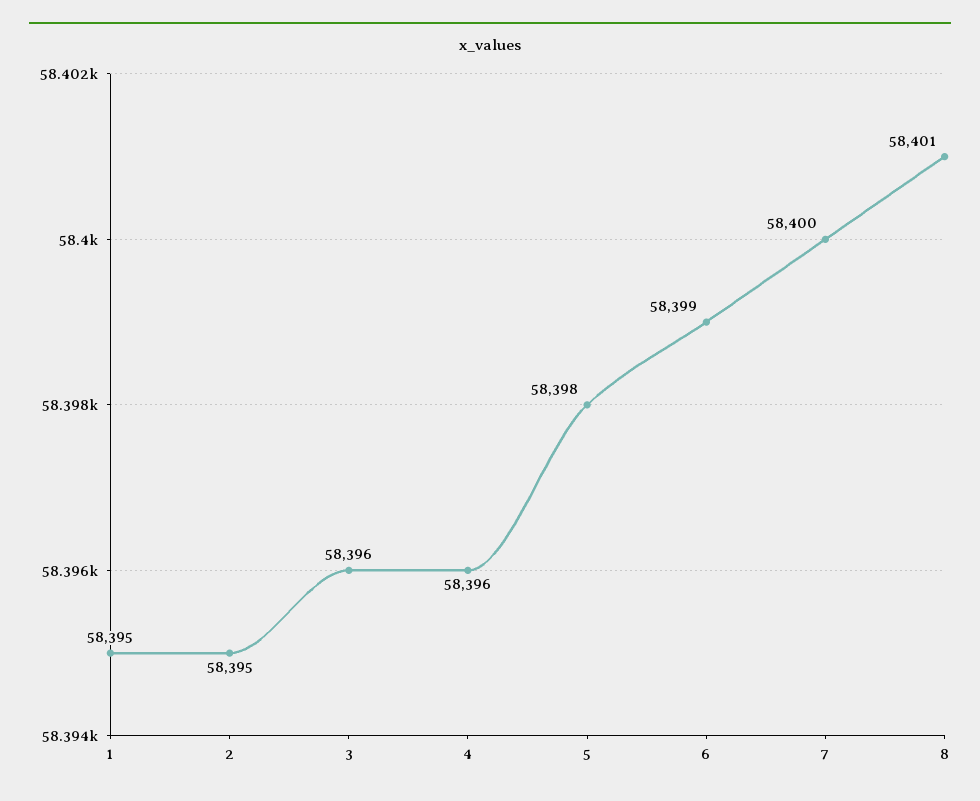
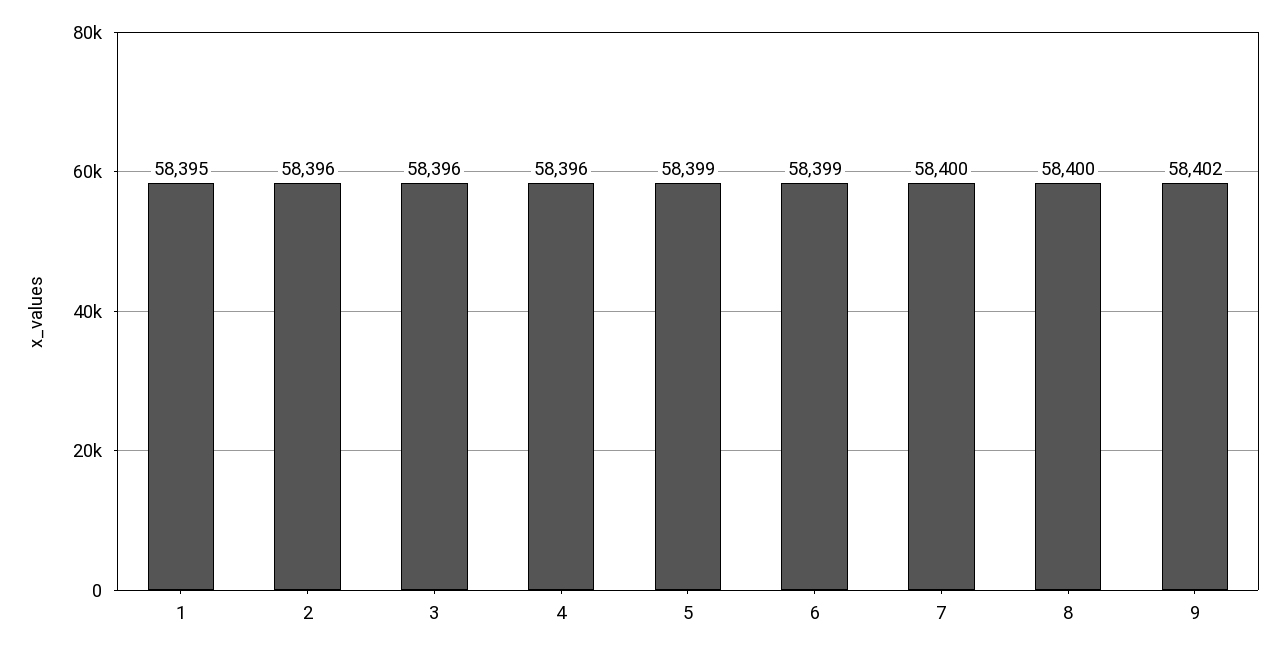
2: 58395 -> 58396
5: 58398 -> 58399
8: 58401 -> 58400
9: none -> 58402

